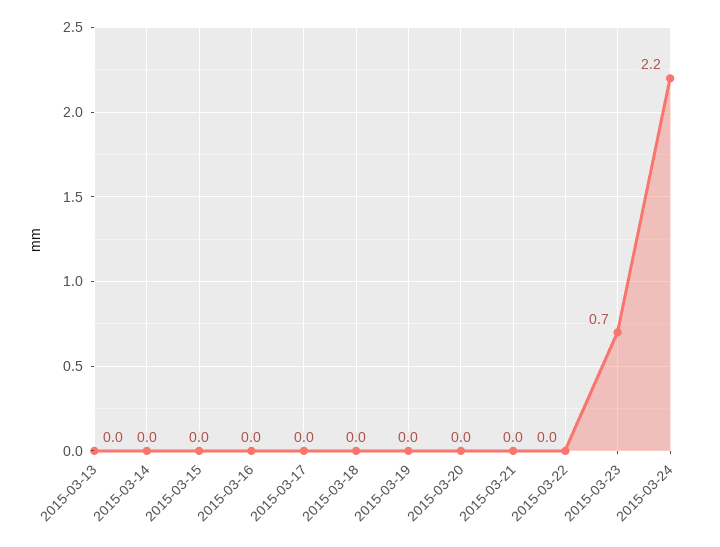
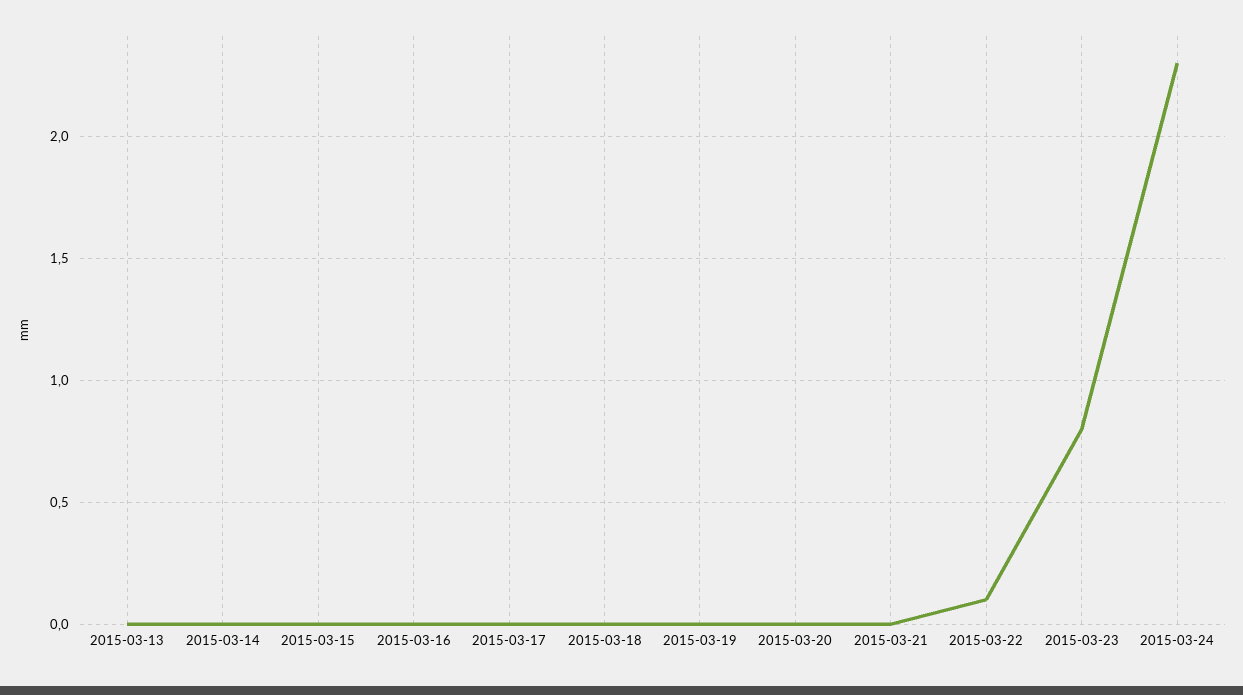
2015-03-22: 0 -> 0.1
2015-03-23: 0.7 -> 0.8
2015-03-24: 2.2 -> 2.3

